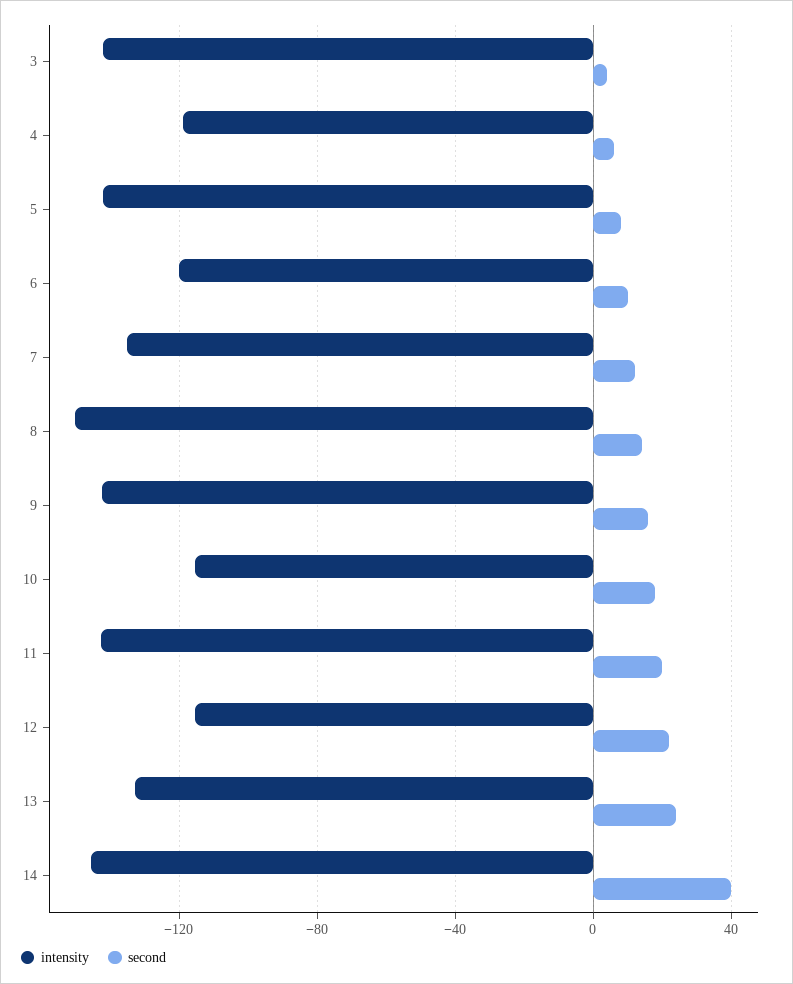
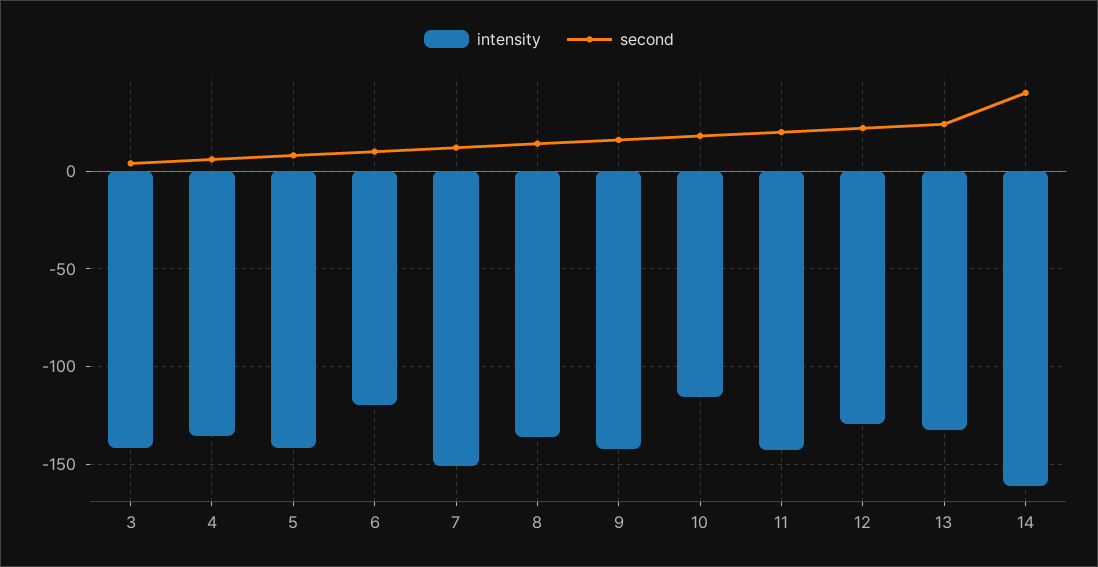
intensity, 4: -120 -> -135
intensity, 7: -135 -> -150
intensity, 8: -150 -> -135
intensity, 12: -115 -> -130
intensity, 14: -145 -> -160

